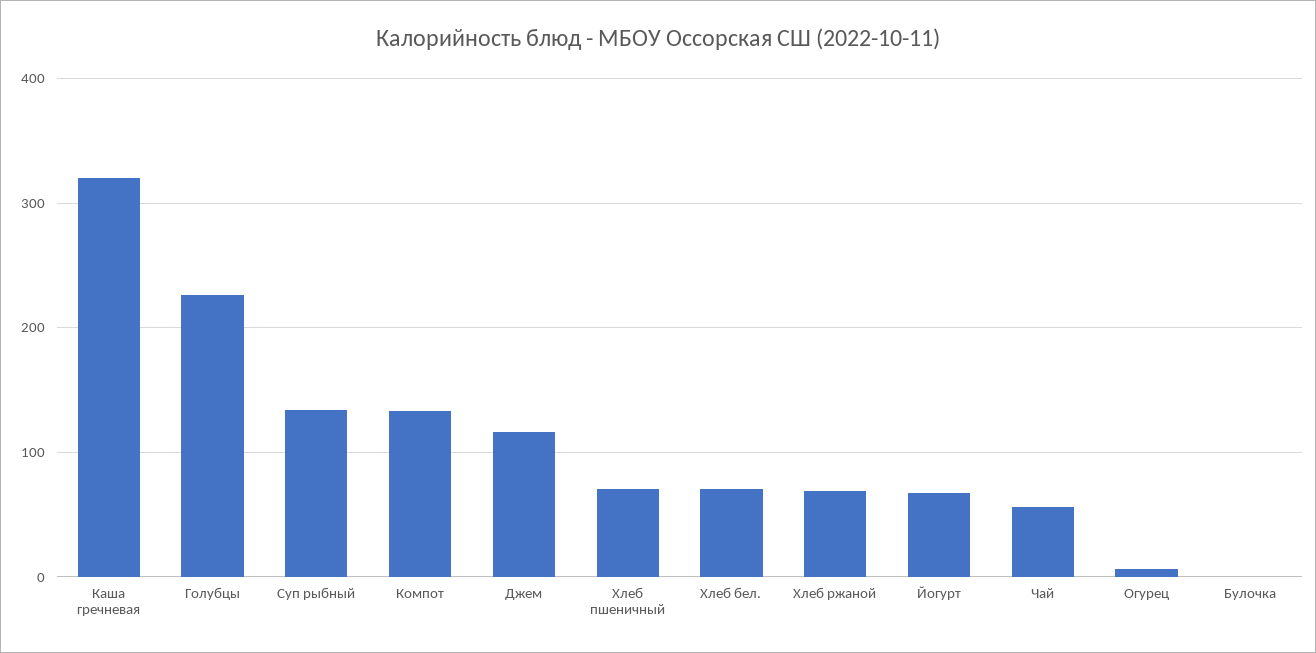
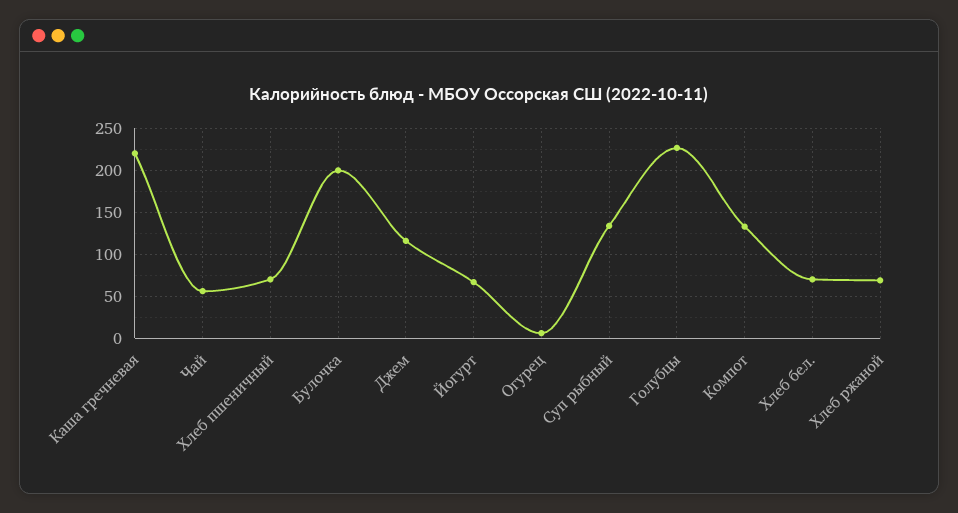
Каша гречневая: 320 -> 220
Булочка: 0 -> 200

